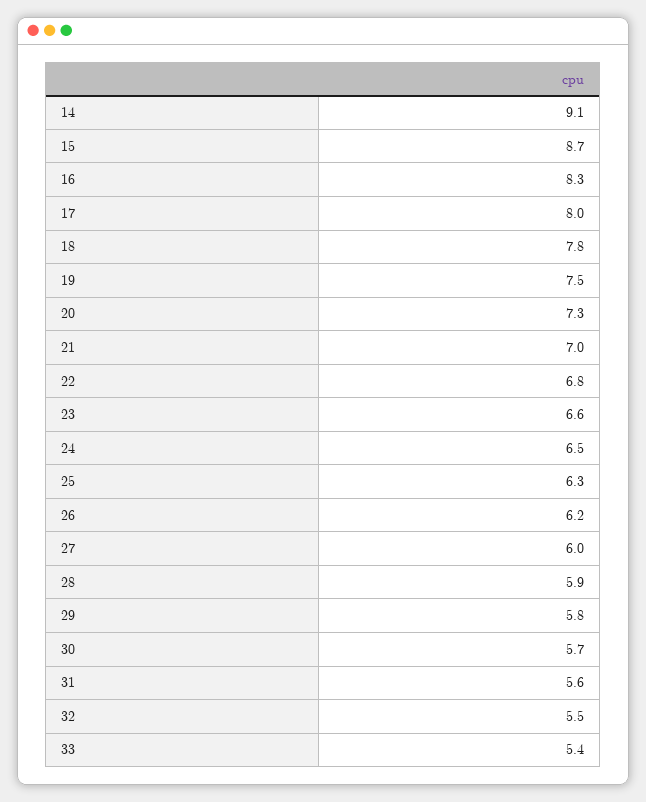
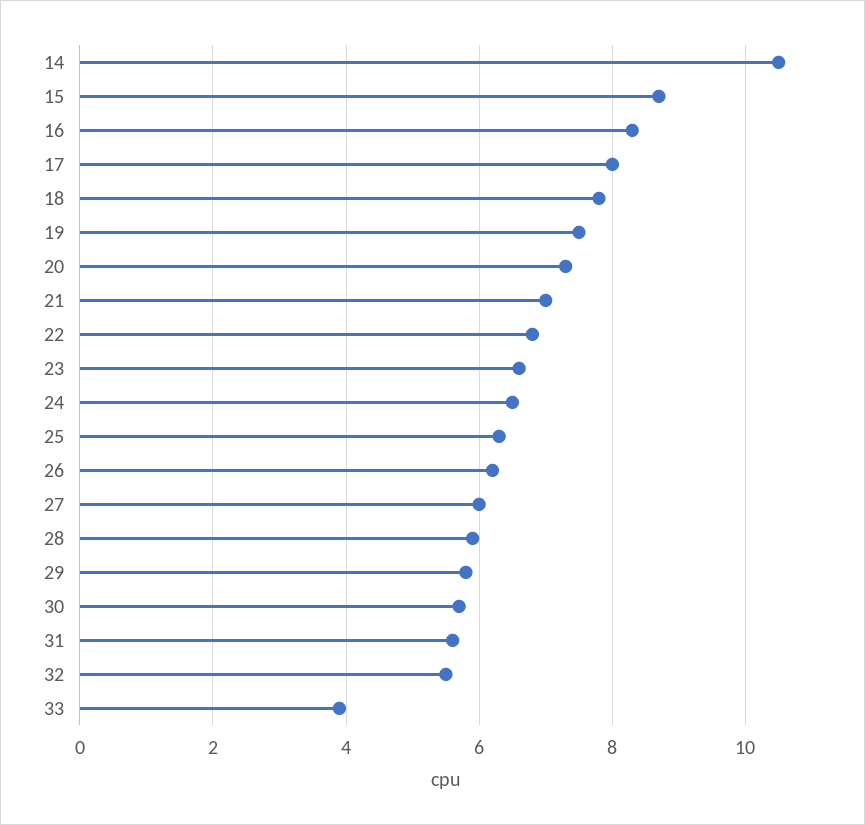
14: 9.1 -> 10.5
33: 5.4 -> 4

